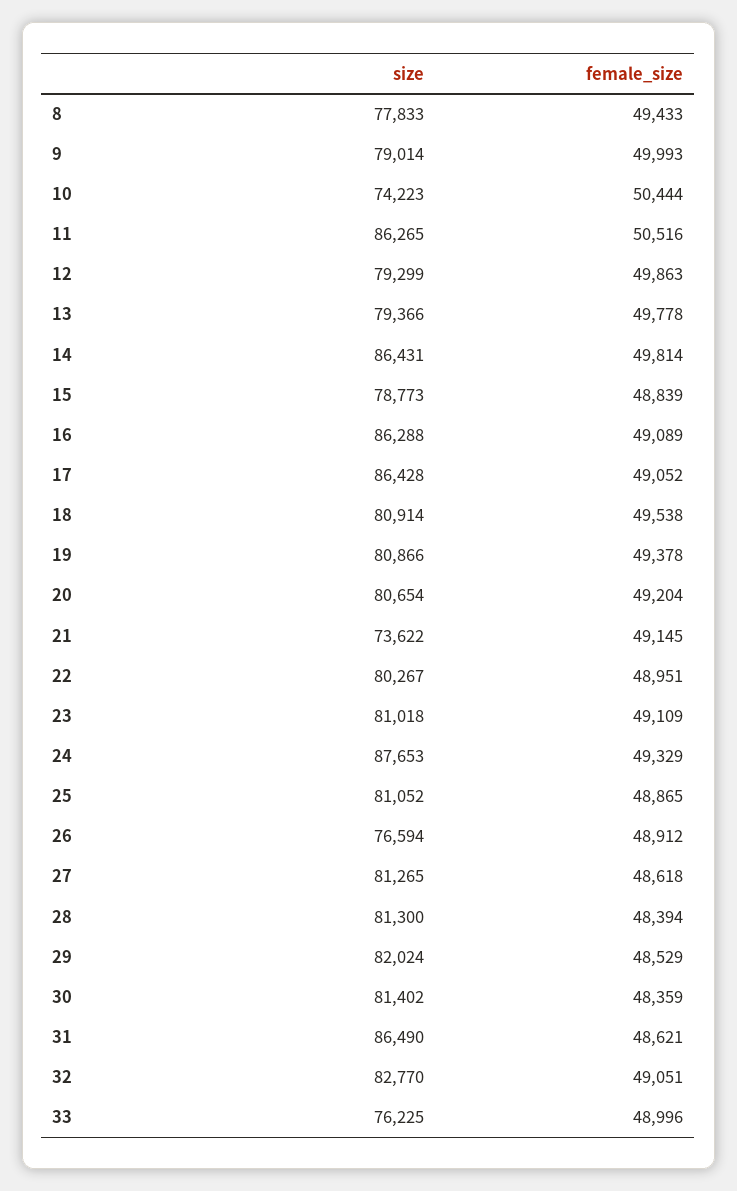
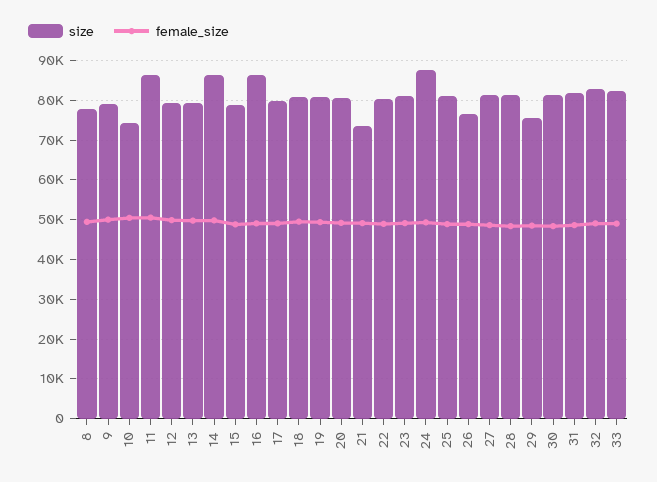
size, 17: 86428 -> 80000
size, 29: 82024 -> 76000
size, 31: 86490 -> 82000
size, 33: 76225 -> 82000

